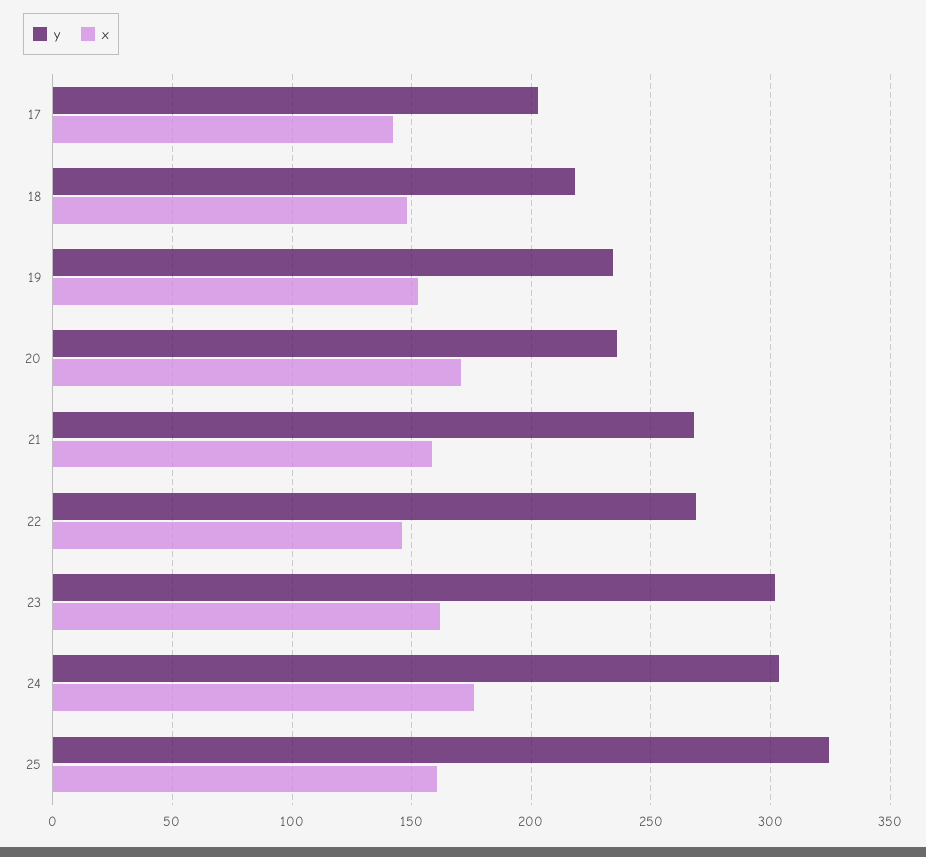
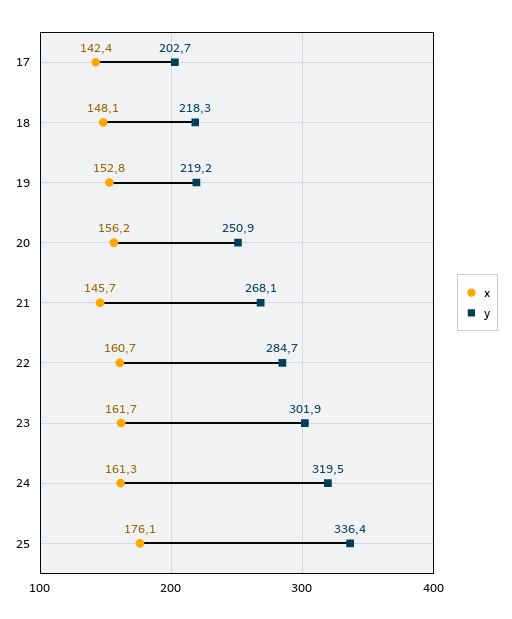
y, 19: 235 -> 219.2
y, 20: 235 -> 250.9
x, 20: 170 -> 156.2
x, 21: 160 -> 145.7
y, 22: 270 -> 284.7
x, 22: 145 -> 160.7
y, 24: 305 -> 319.5
x, 24: 175 -> 161.3
y, 25: 325 -> 336.4
x, 25: 160 -> 176.1

